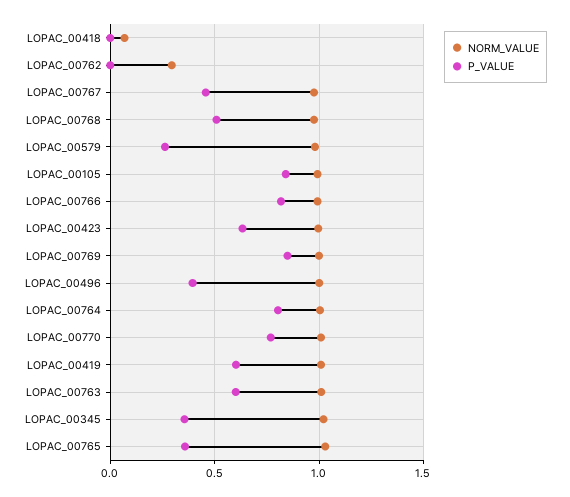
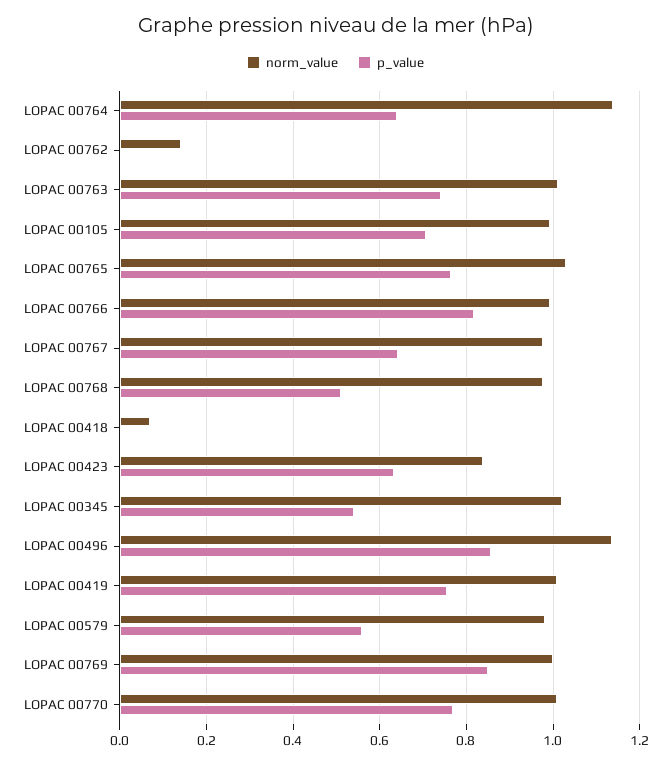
NORM_VALUE, LOPAC_00762: 0.3 -> 0.14
P_VALUE, LOPAC_00767: 0.45 -> 0.64
P_VALUE, LOPAC_00579: 0.25 -> 0.56
P_VALUE, LOPAC_00105: 0.85 -> 0.7
NORM_VALUE, LOPAC_00423: 1 -> 0.84
NORM_VALUE, LOPAC_00496: 1 -> 1.14
P_VALUE, LOPAC_00496: 0.4 -> 0.86
NORM_VALUE, LOPAC_00764: 1 -> 1.14
P_VALUE, LOPAC_00764: 0.8 -> 0.64
P_VALUE, LOPAC_00419: 0.6 -> 0.76
P_VALUE, LOPAC_00763: 0.6 -> 0.74
P_VALUE, LOPAC_00345: 0.35 -> 0.54
P_VALUE, LOPAC_00765: 0.35 -> 0.76

